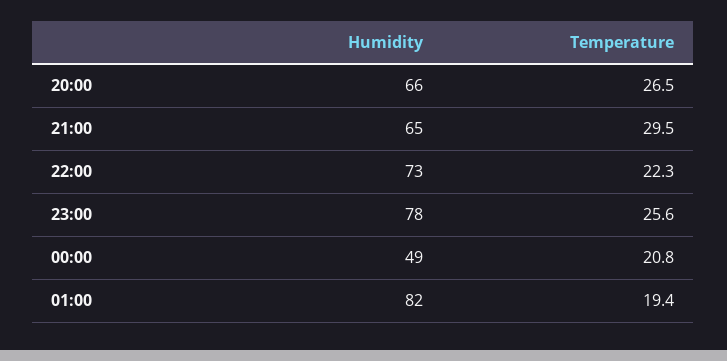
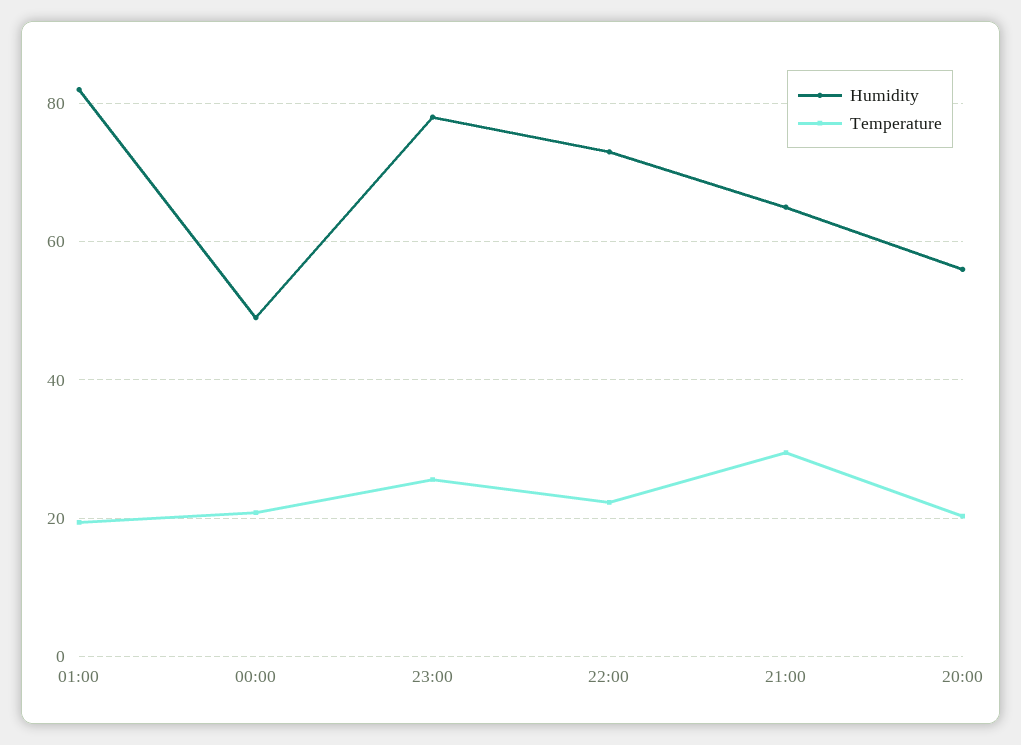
Humidity, 20:00: 66 -> 56
Temperature, 20:00: 26.5 -> 20

